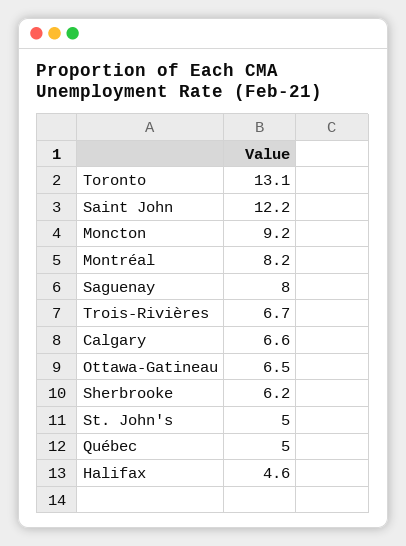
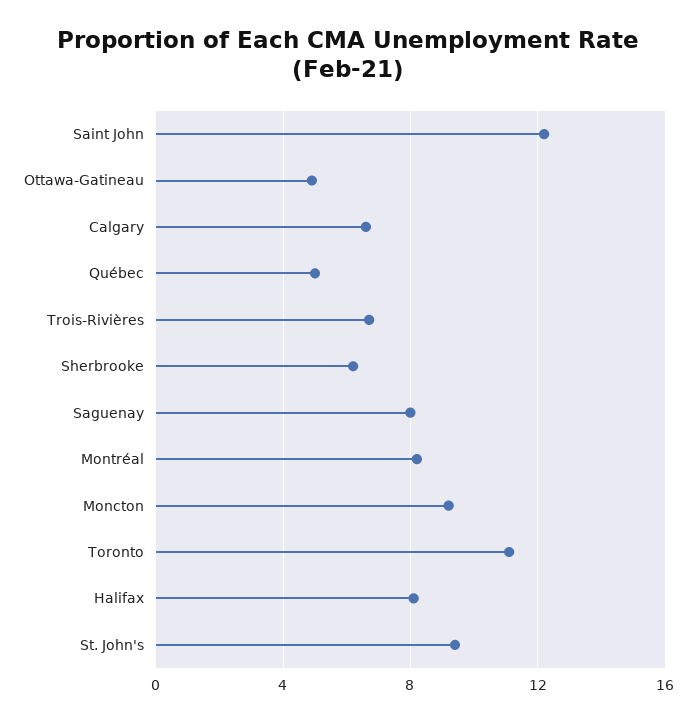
Toronto: 13.1 -> 11
Ottawa-Gatineau: 6.5 -> 5
St. John's: 5 -> 9.5
Halifax: 4.6 -> 8

